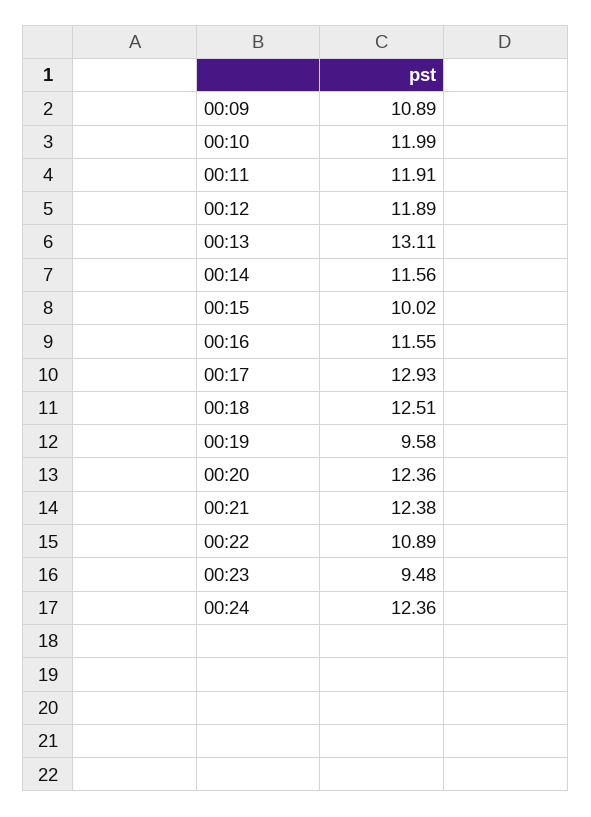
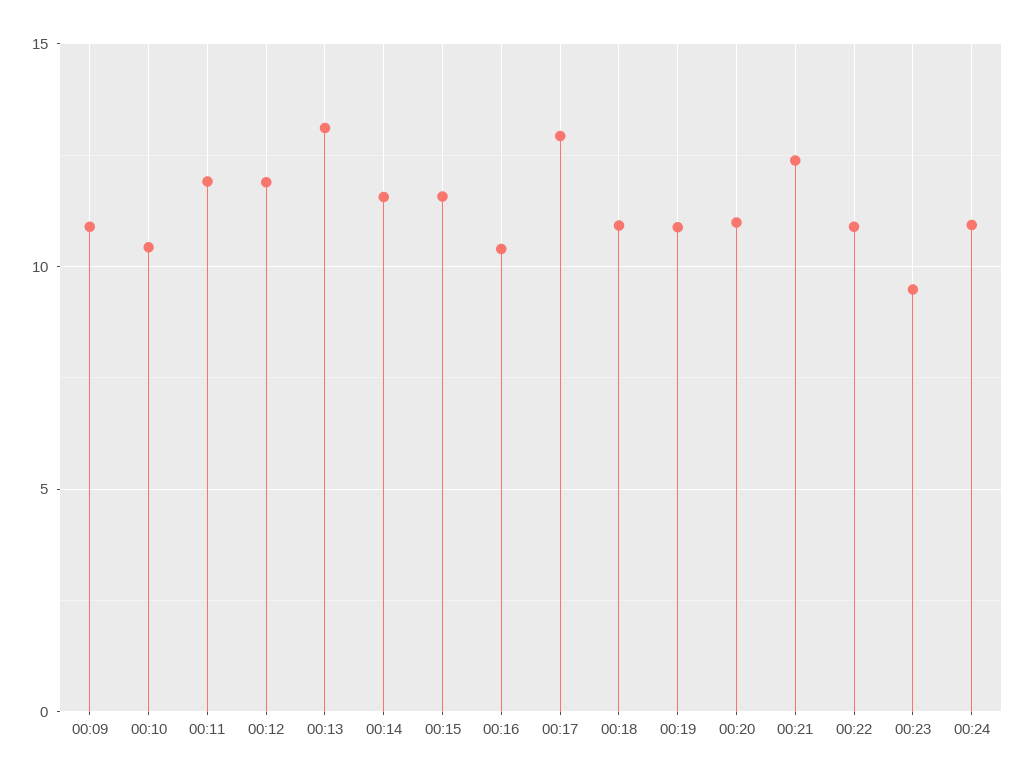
00:10: 11.99 -> 10.5
00:15: 10.02 -> 11.5
00:16: 11.55 -> 10.5
00:18: 12.51 -> 11
00:19: 9.58 -> 11
00:20: 12.36 -> 11
00:24: 12.36 -> 11

